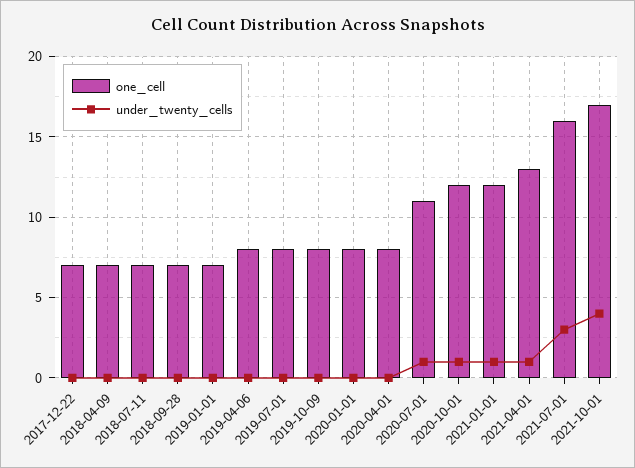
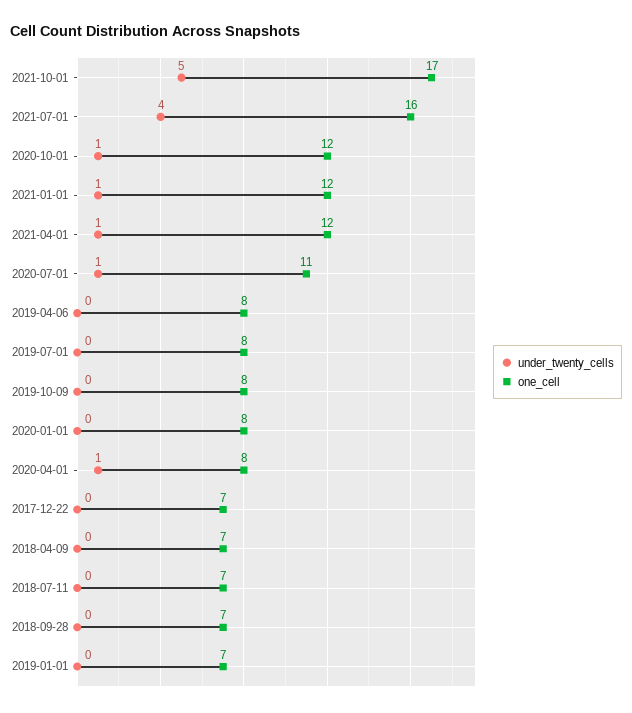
under_twenty_cells, 2020-04-01: 0 -> 1
one_cell, 2021-04-01: 13 -> 12
under_twenty_cells, 2021-07-01: 3 -> 4
under_twenty_cells, 2021-10-01: 4 -> 5

